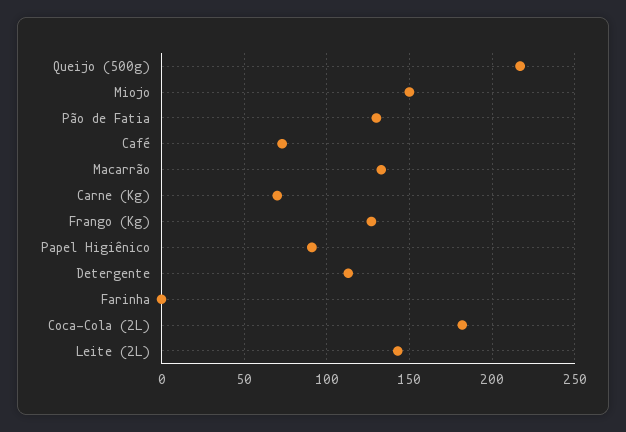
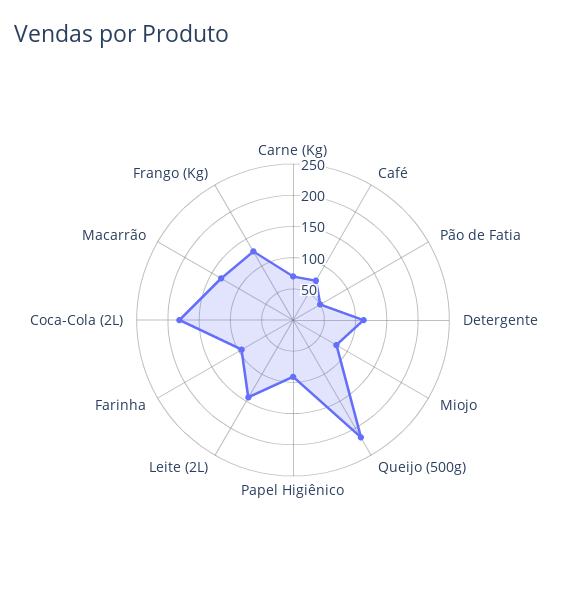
Miojo: 150 -> 75
Pão de Fatia: 130 -> 50
Farinha: 0 -> 100

